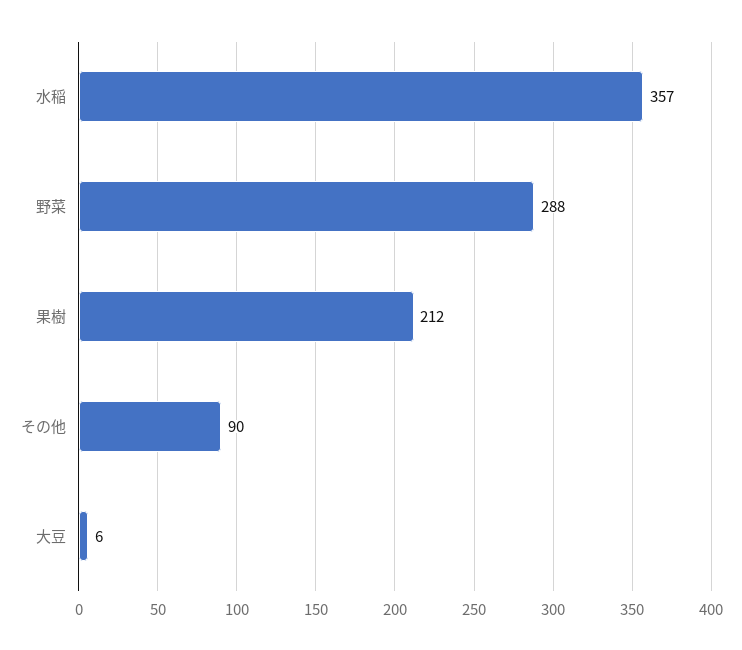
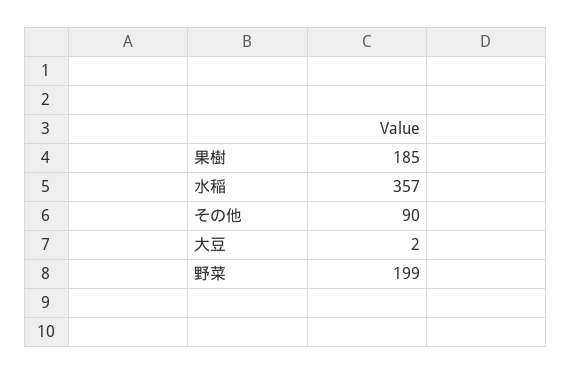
野菜: 288 -> 199
果樹: 212 -> 185
大豆: 6 -> 2

